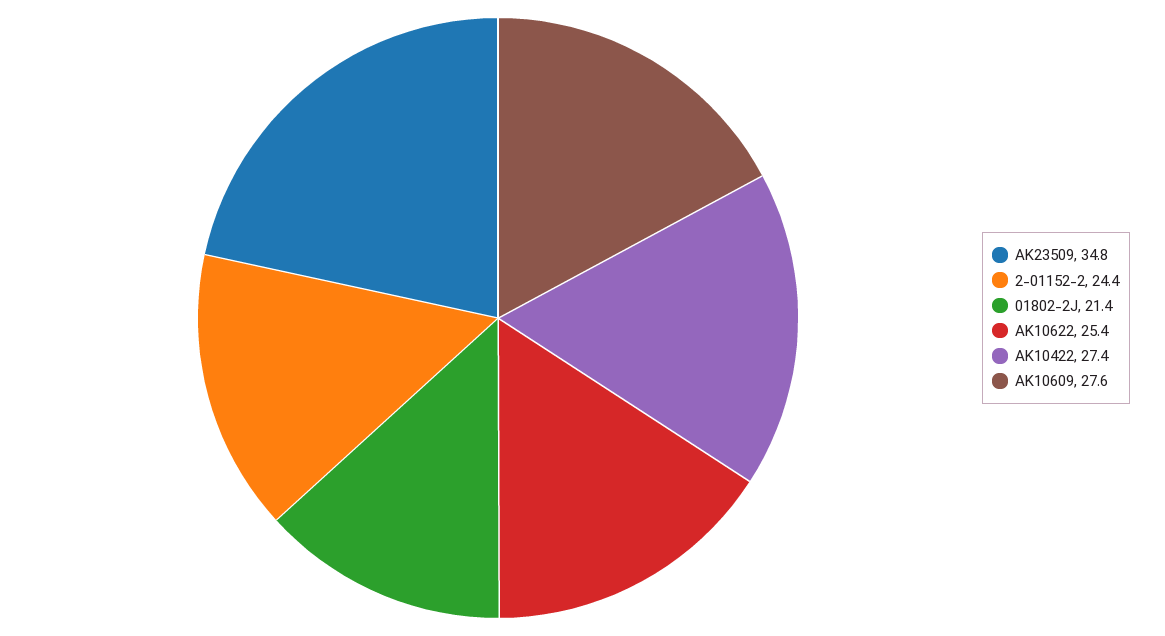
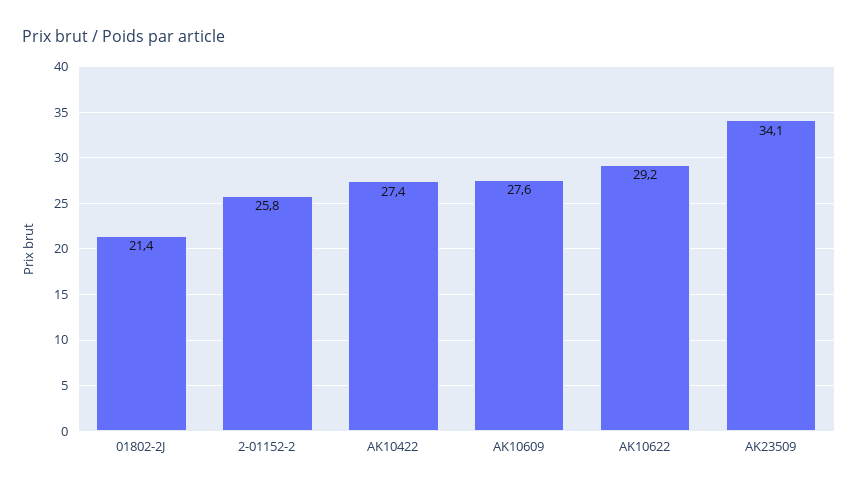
AK23509: 34.8 -> 34.1
2-01152-2: 24.4 -> 25.8
AK10622: 25.4 -> 29.2

